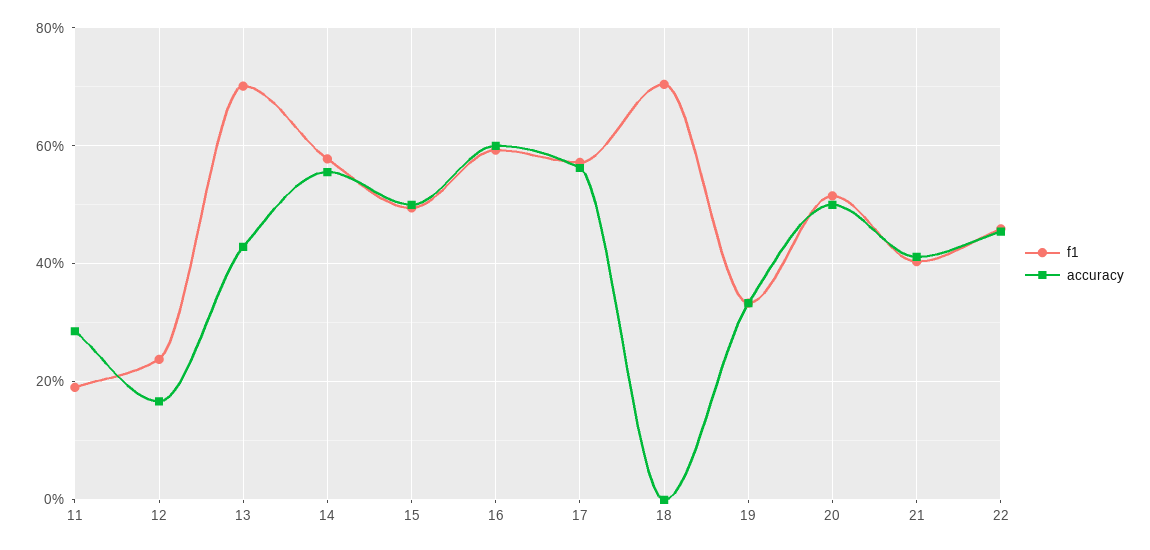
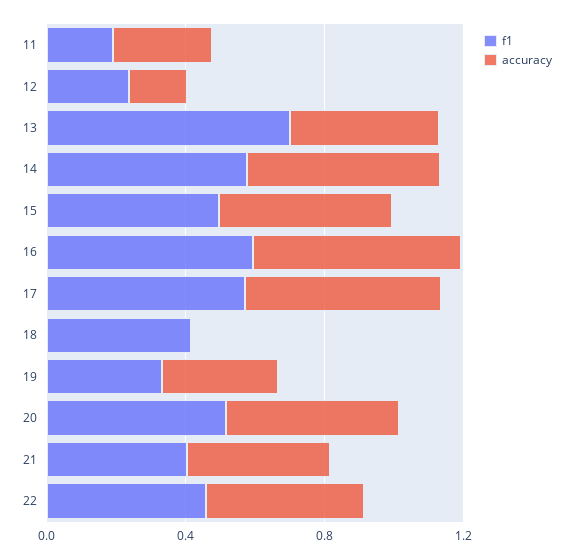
f1, 18: 0.7 -> 0.4

